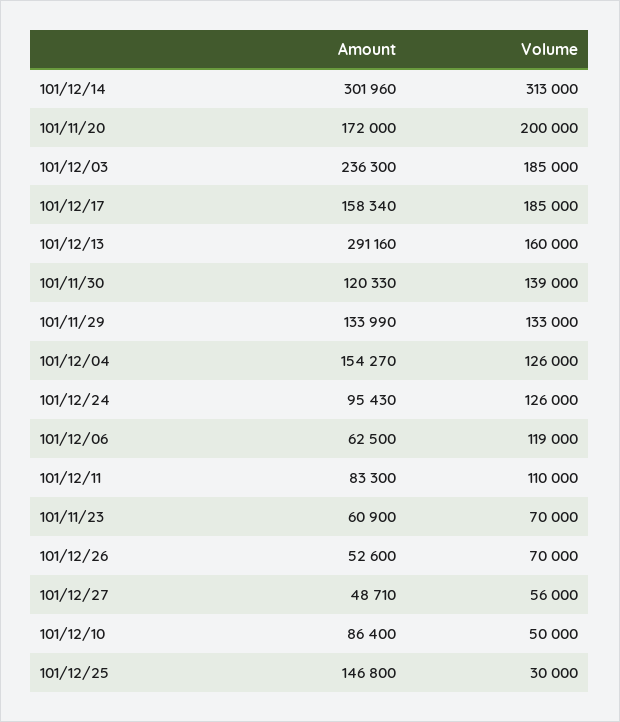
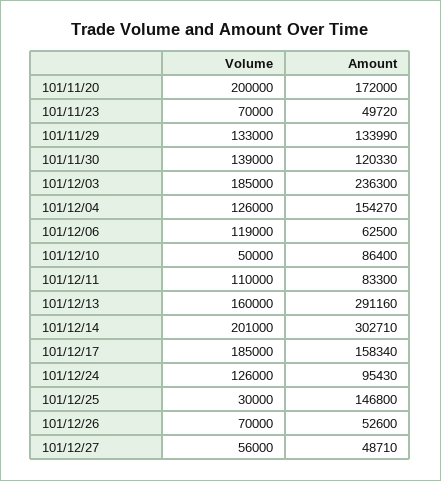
Amount, 101/12/14: 301960 -> 302710
Volume, 101/12/14: 313000 -> 201000
Amount, 101/11/23: 60900 -> 49720

